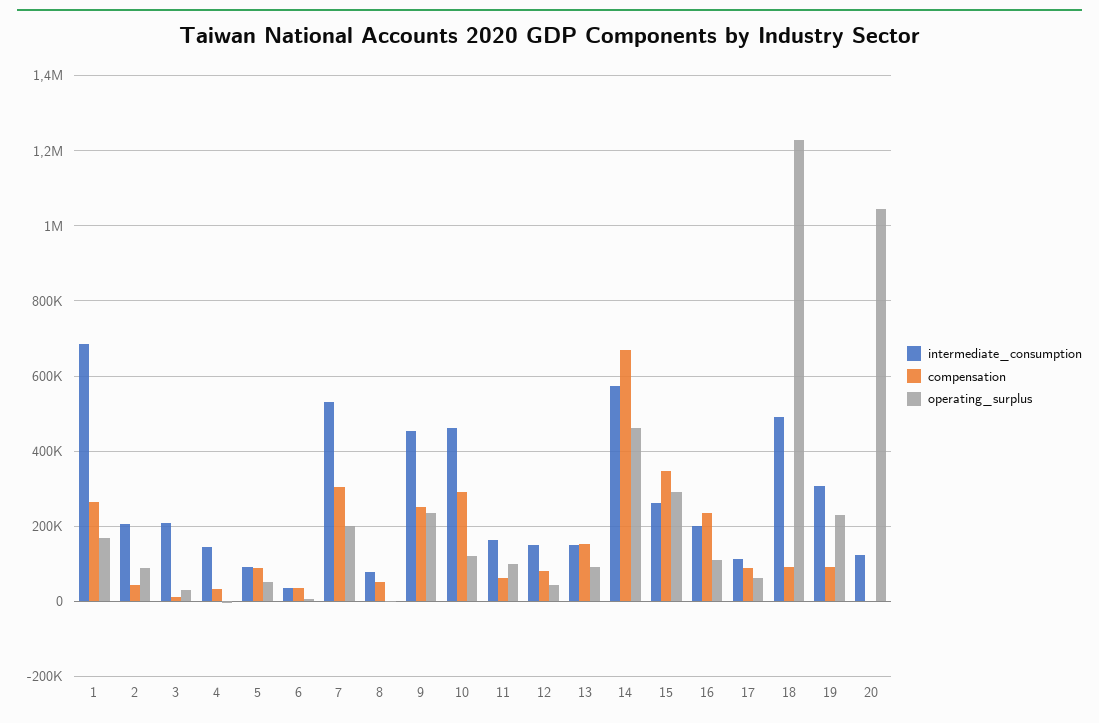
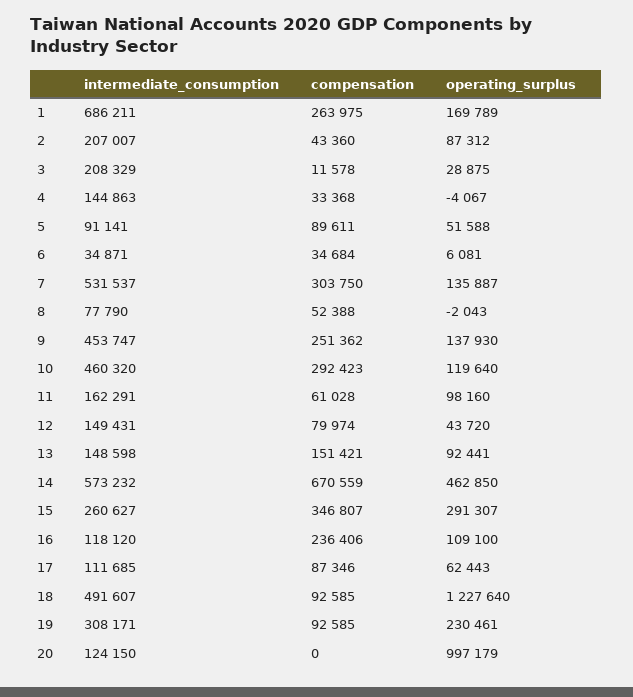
operating_surplus, 7: 200000 -> 135887
operating_surplus, 9: 240000 -> 137930
intermediate_consumption, 16: 200000 -> 118120
operating_surplus, 20: 1040000 -> 997179

